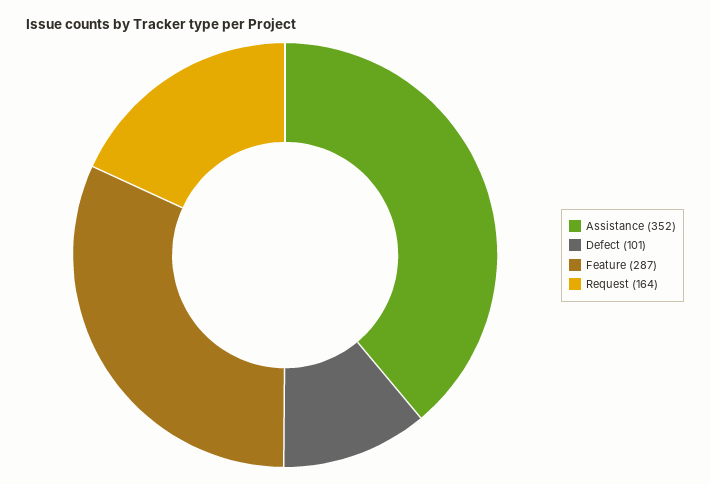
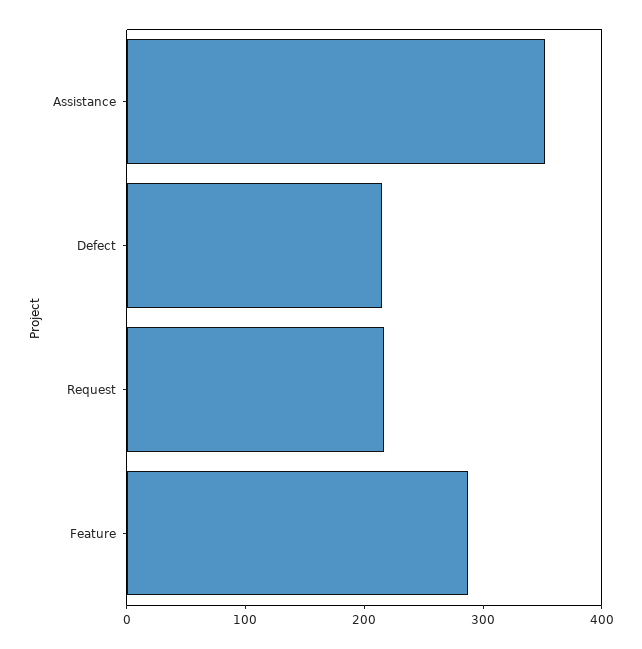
Defect: 101 -> 220
Request: 164 -> 220

